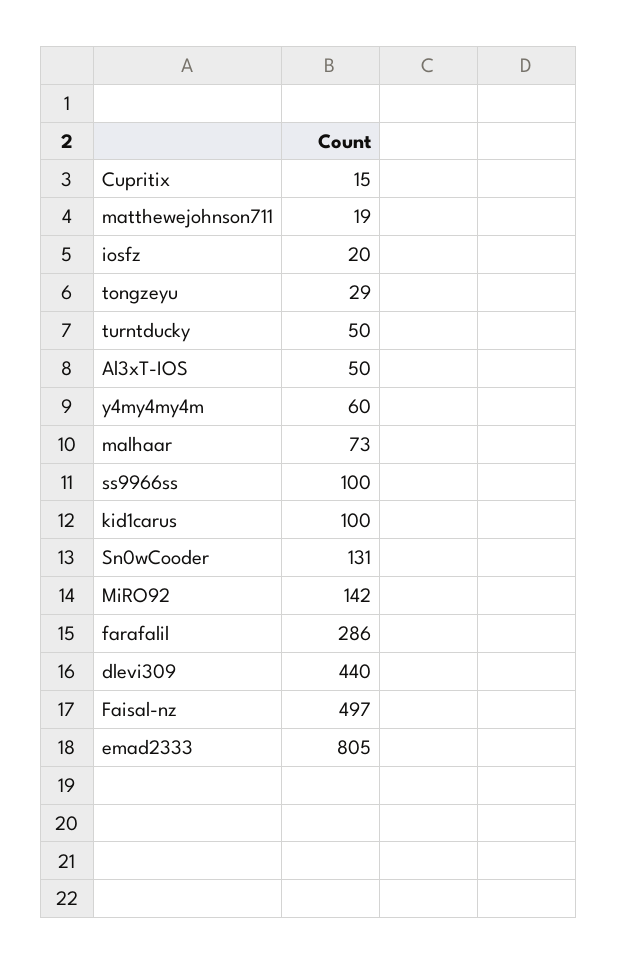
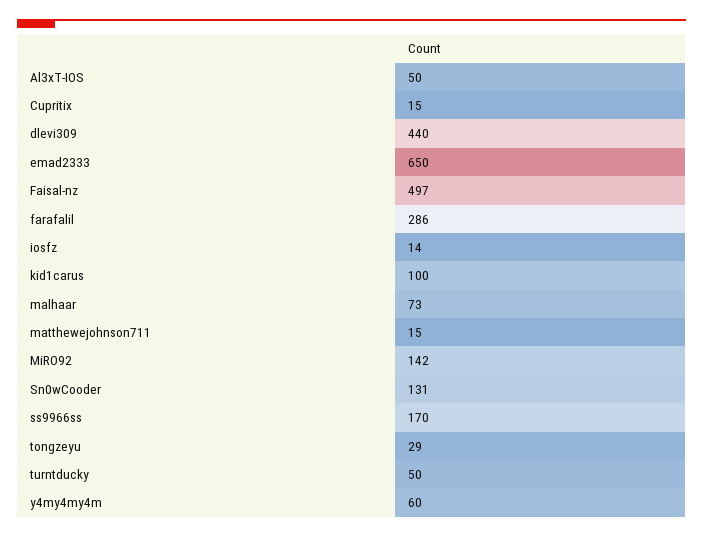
matthewejohnson711: 19 -> 15
iosfz: 20 -> 14
ss9966ss: 100 -> 170
emad2333: 805 -> 650

